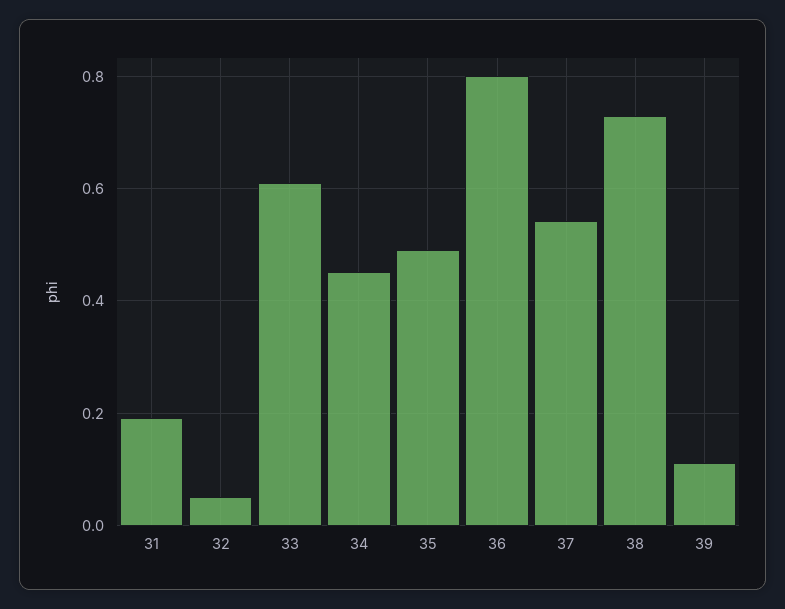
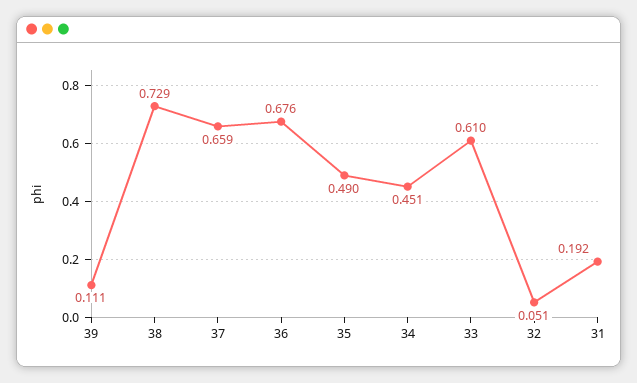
36: 0.8 -> 0.676
37: 0.54 -> 0.659

